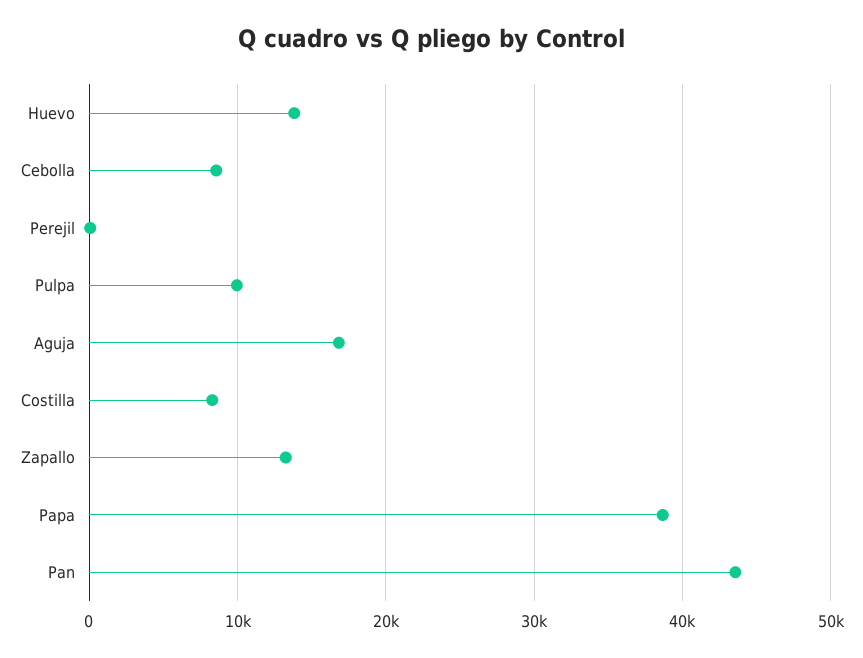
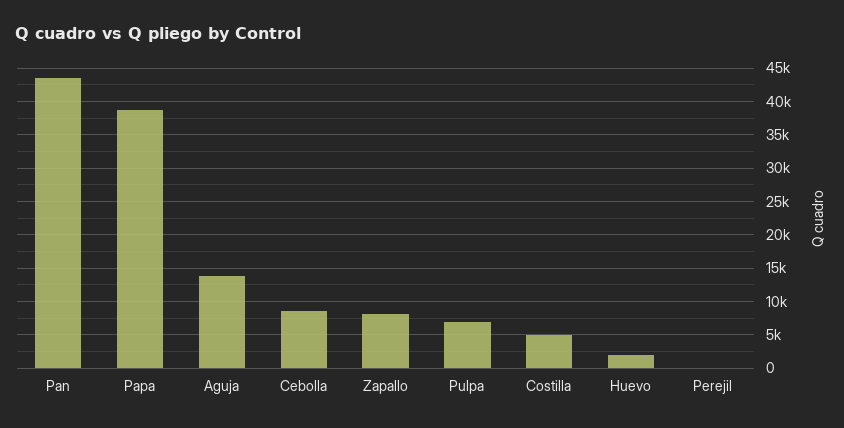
Huevo: 14000 -> 2000
Pulpa: 10000 -> 7000
Aguja: 17000 -> 14000
Costilla: 8000 -> 5000
Zapallo: 13000 -> 8000

